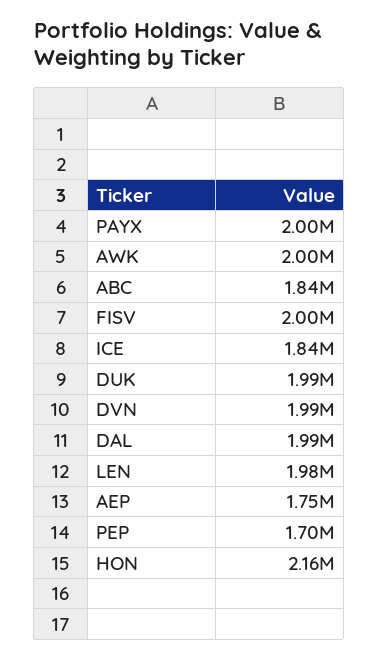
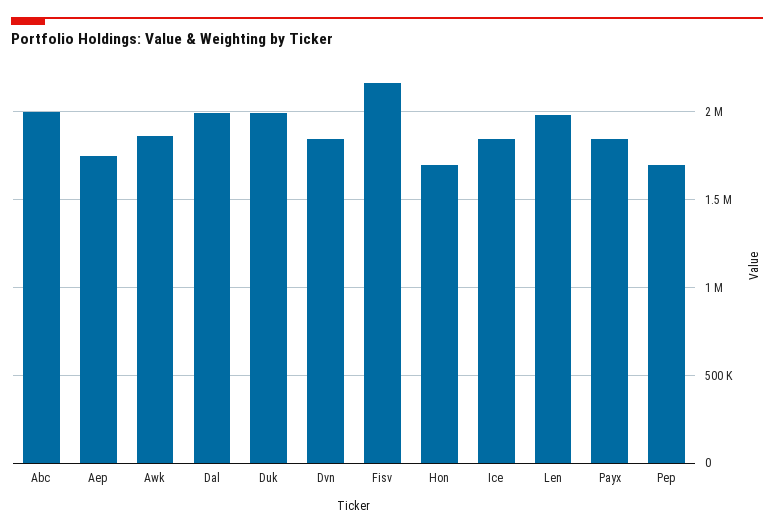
PAYX: 2000000 -> 1850000
AWK: 2000000 -> 1850000
ABC: 1840000 -> 2000000
FISV: 2000000 -> 2150000
DVN: 1990000 -> 1850000
HON: 2160000 -> 1700000

